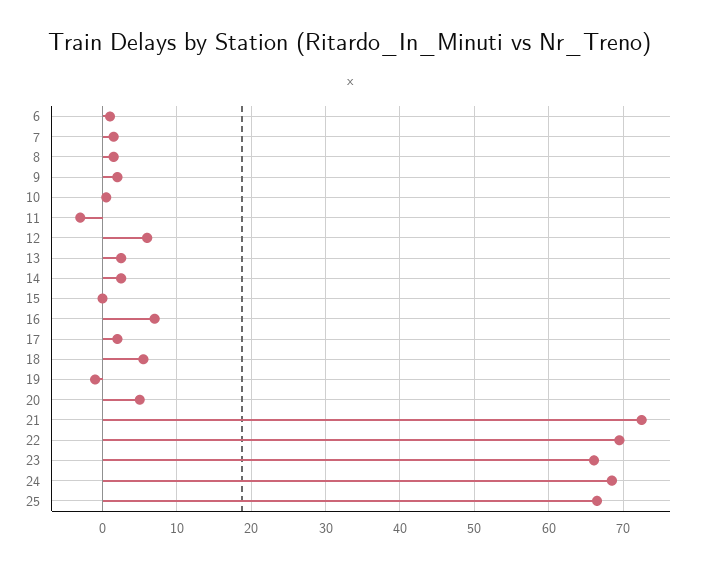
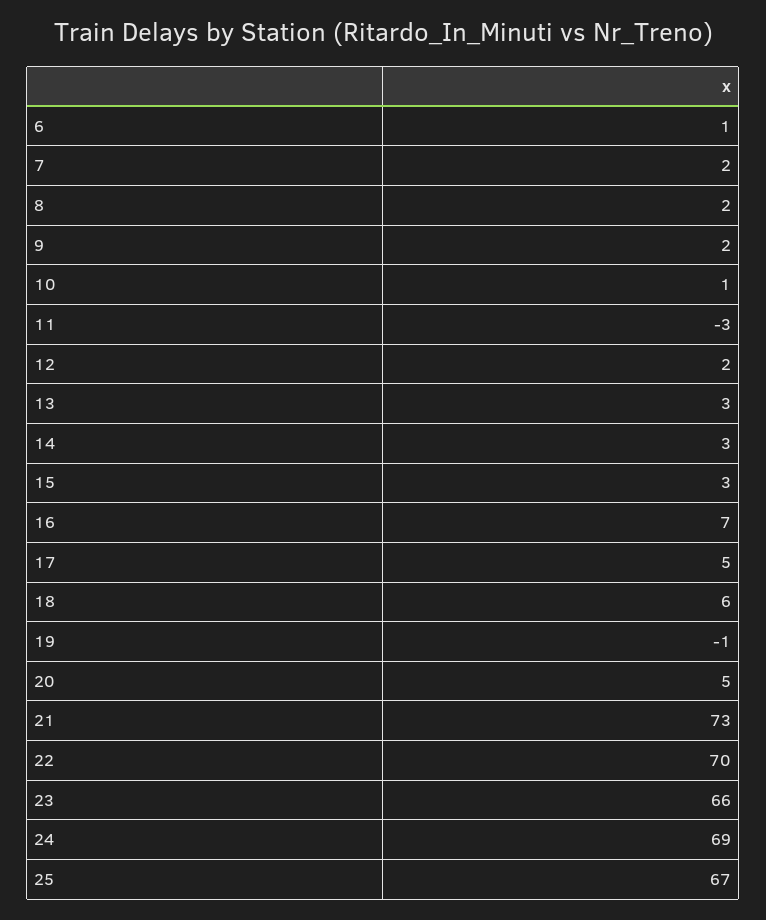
12: 6 -> 2
15: 0 -> 3
17: 2 -> 5

